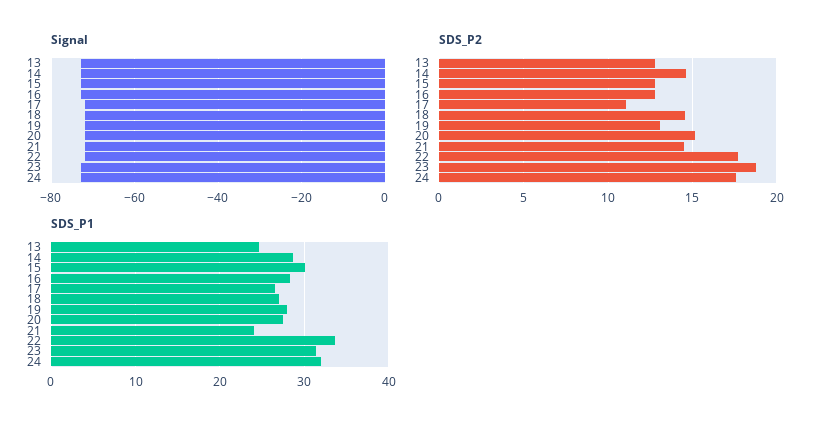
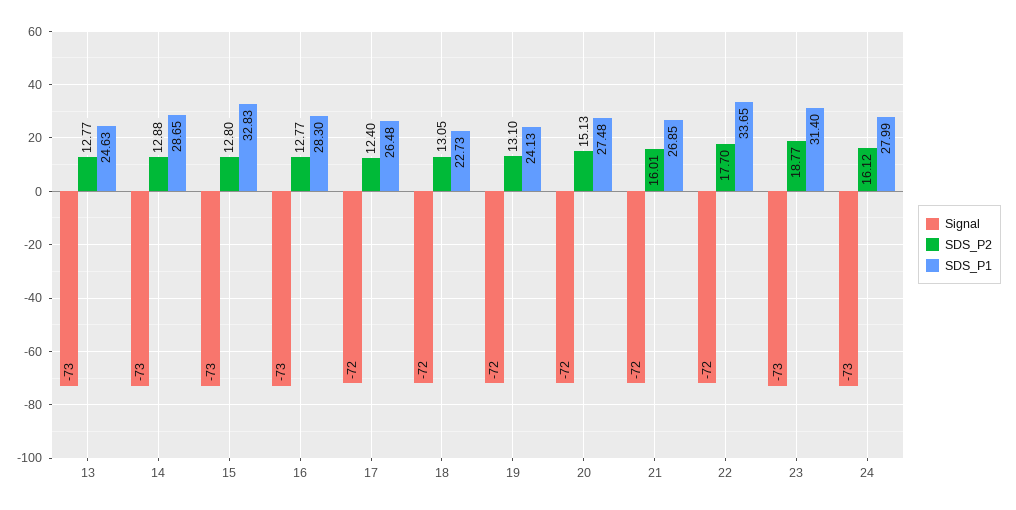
SDS_P2, 14: 14.5 -> 12.88
SDS_P2, 17: 11 -> 12.4
SDS_P2, 18: 14.5 -> 13.05
SDS_P2, 21: 14.5 -> 16.01
SDS_P2, 24: 17.5 -> 16.12
SDS_P1, 15: 30 -> 32.83
SDS_P1, 18: 27 -> 22.73
SDS_P1, 19: 28 -> 24.13
SDS_P1, 21: 24 -> 26.85
SDS_P1, 24: 32 -> 27.99

